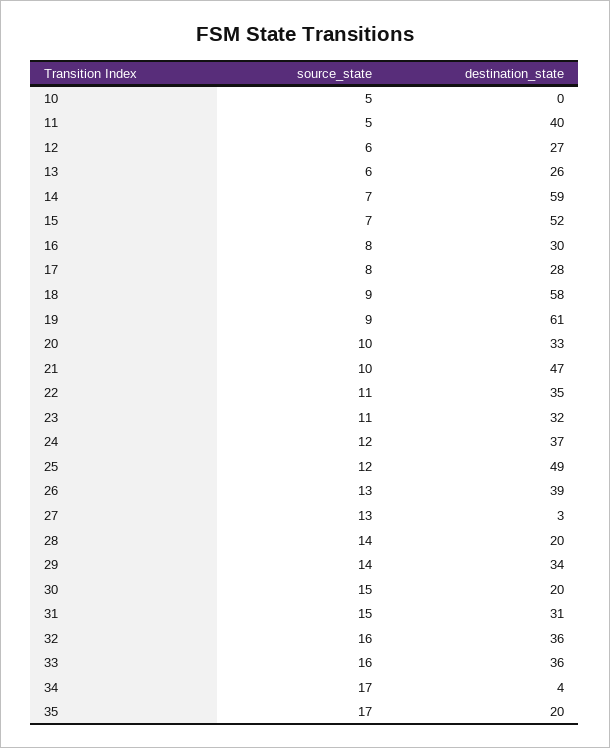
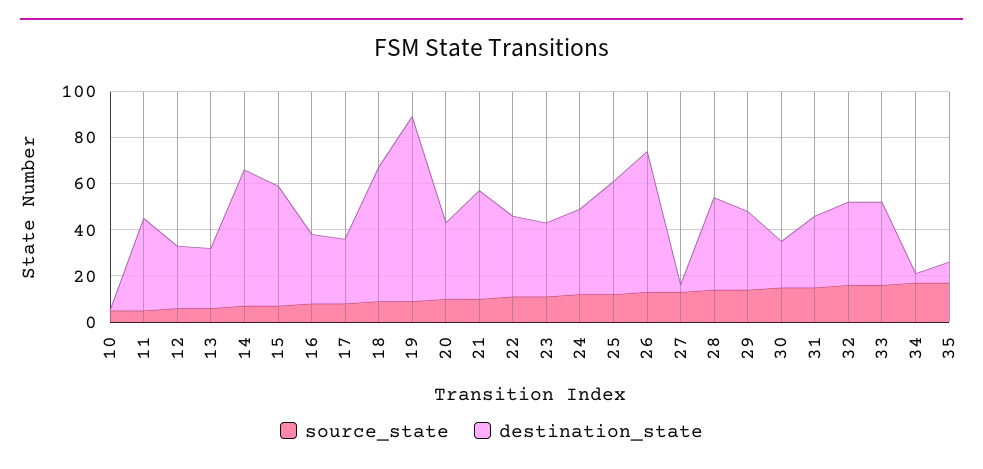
destination_state, 19: 61 -> 80
destination_state, 26: 39 -> 60
destination_state, 28: 20 -> 40
destination_state, 35: 20 -> 10

